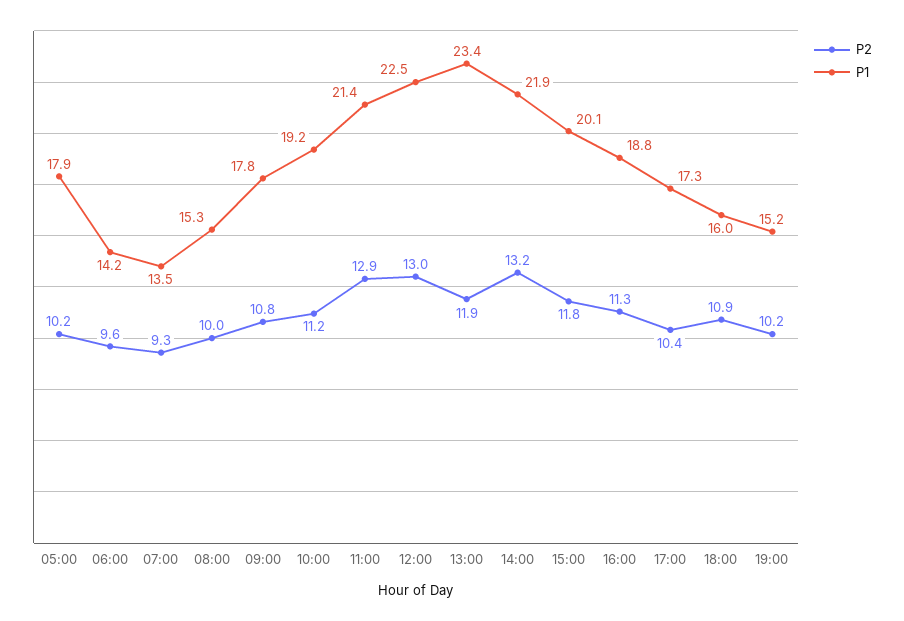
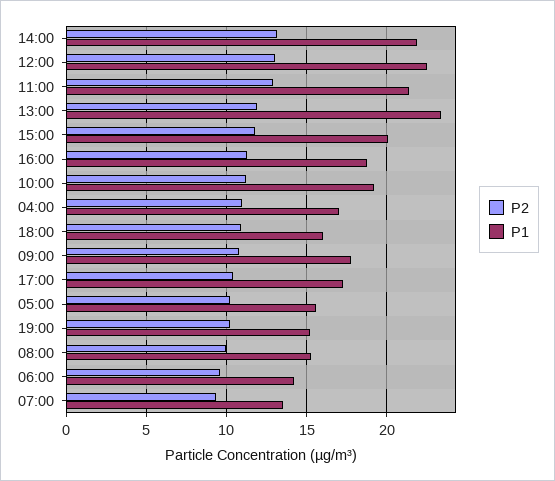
P1, 05:00: 17.9 -> 15.5
P2, 04:00: none -> 11
P1, 04:00: none -> 17

